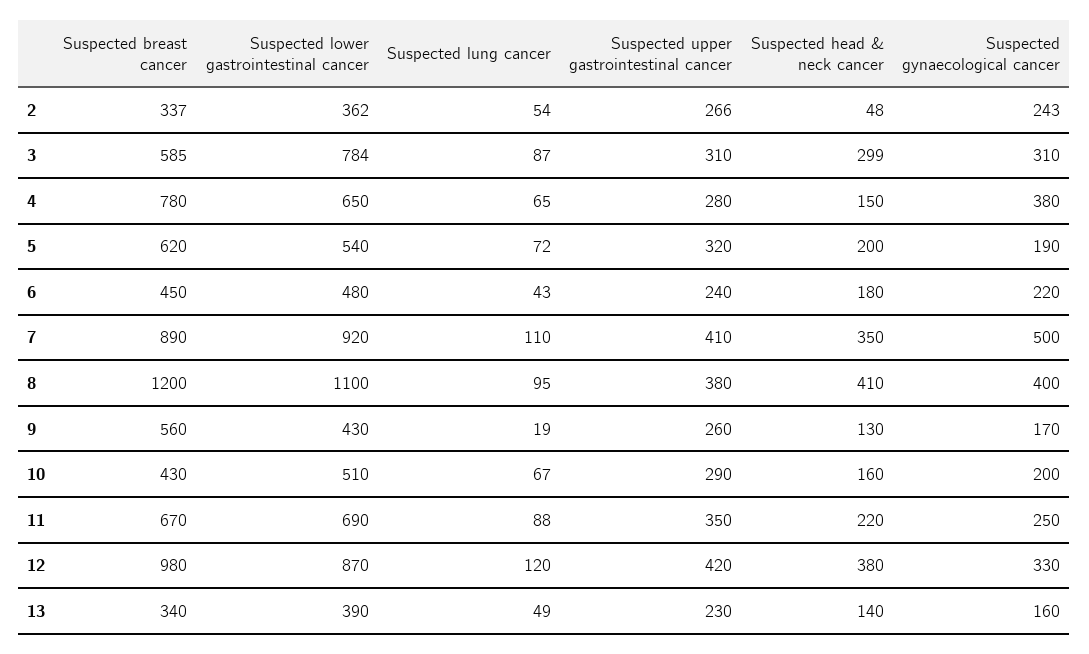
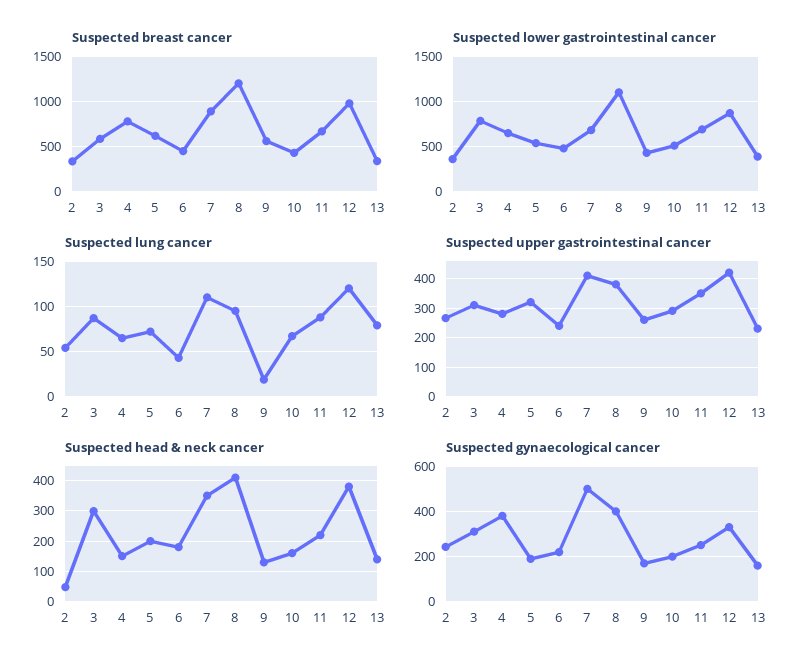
Suspected lower gastrointestinal cancer, 7: 920 -> 700
Suspected lung cancer, 13: 49 -> 80

